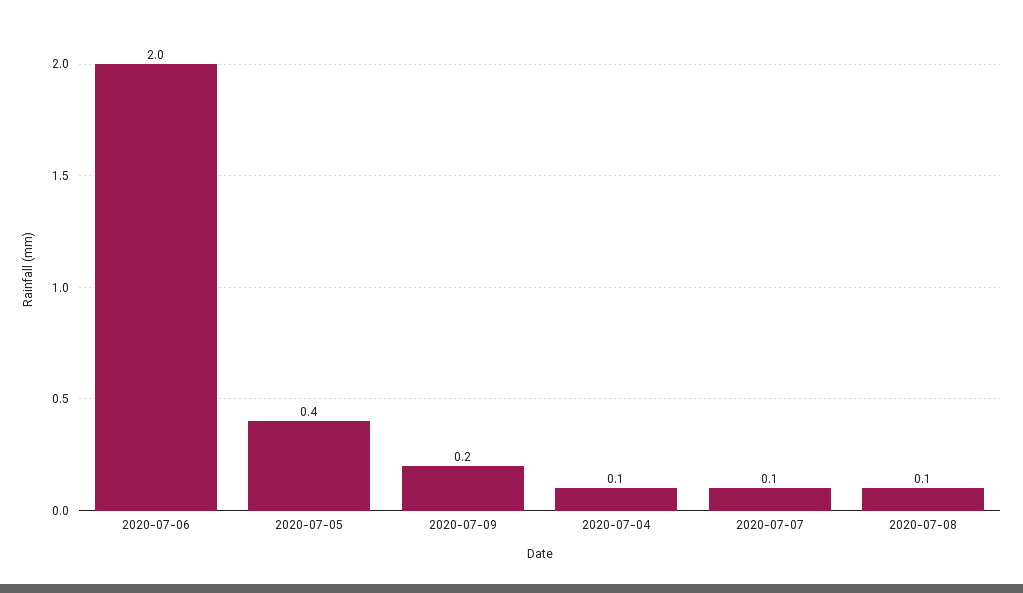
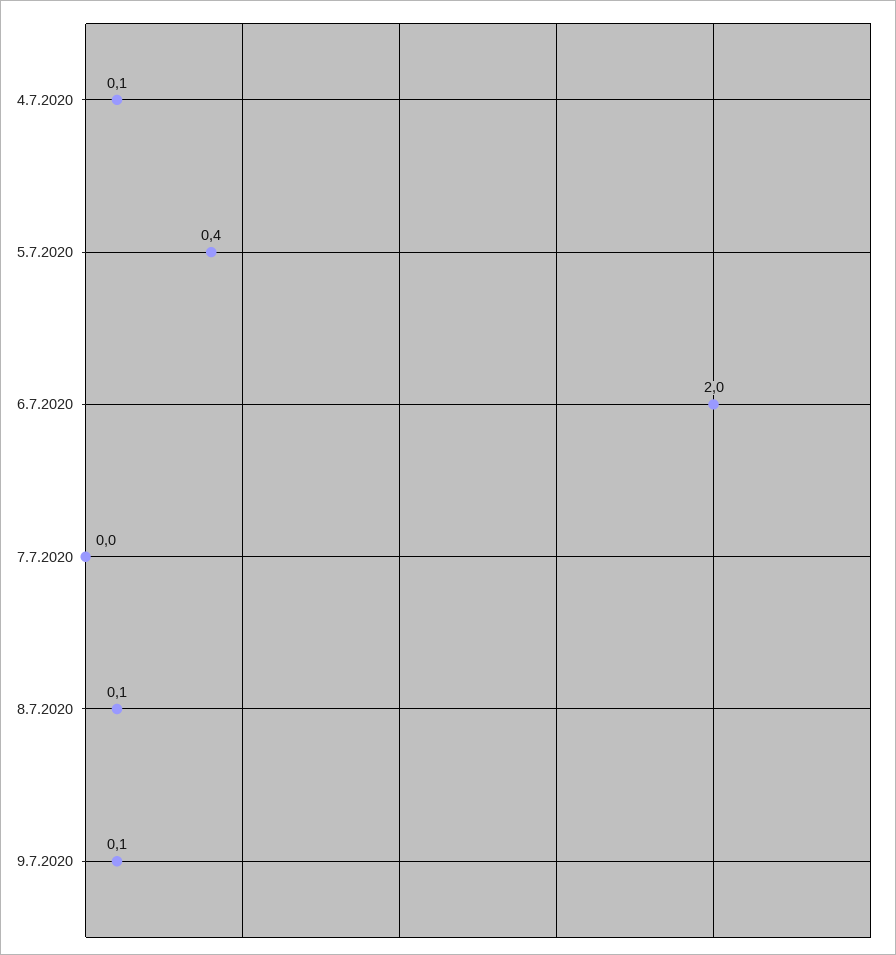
2020-07-09: 0.2 -> 0.1
2020-07-07: 0.1 -> 0

